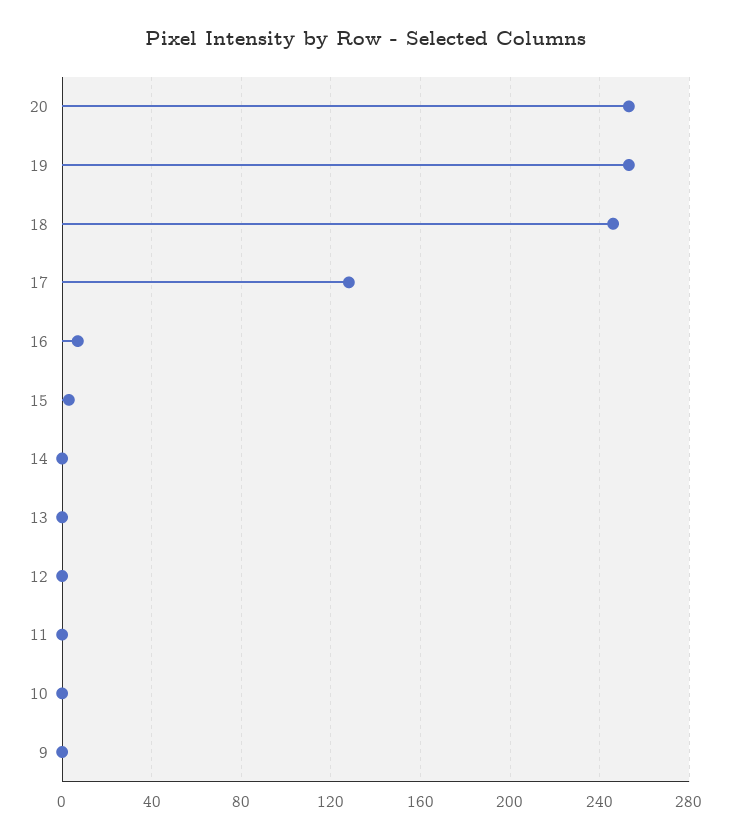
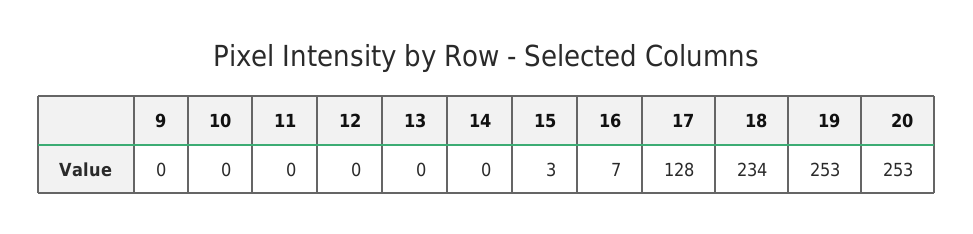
18: 245 -> 234

